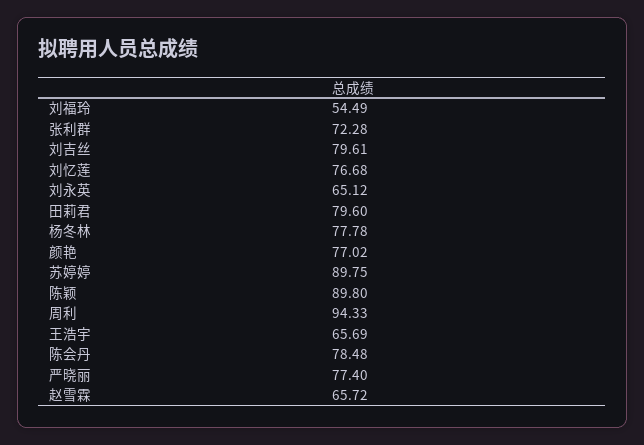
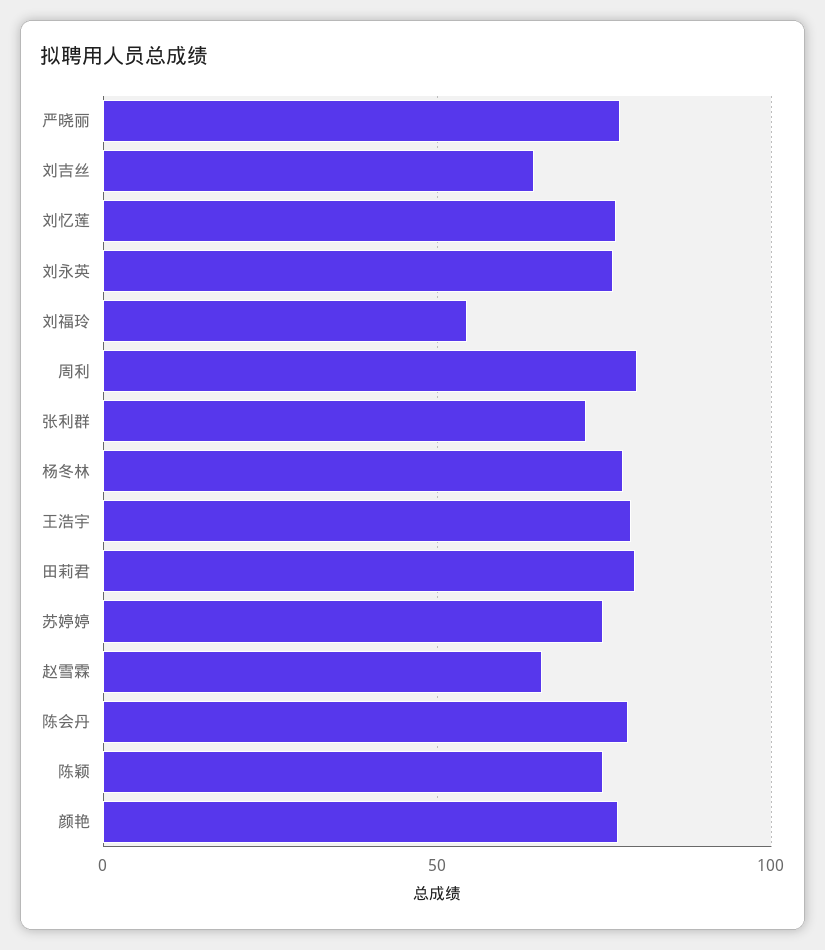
刘吉丝: 79.61 -> 65
刘永英: 65.12 -> 75
苏婷婷: 89.75 -> 75
陈颖: 89.8 -> 75
周利: 94.33 -> 80
王浩宇: 65.69 -> 80

